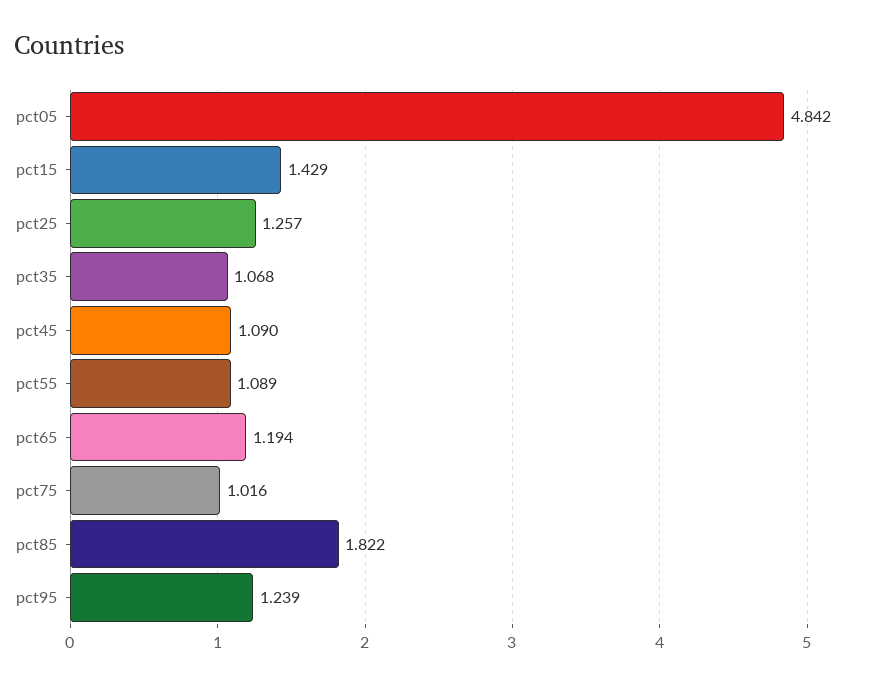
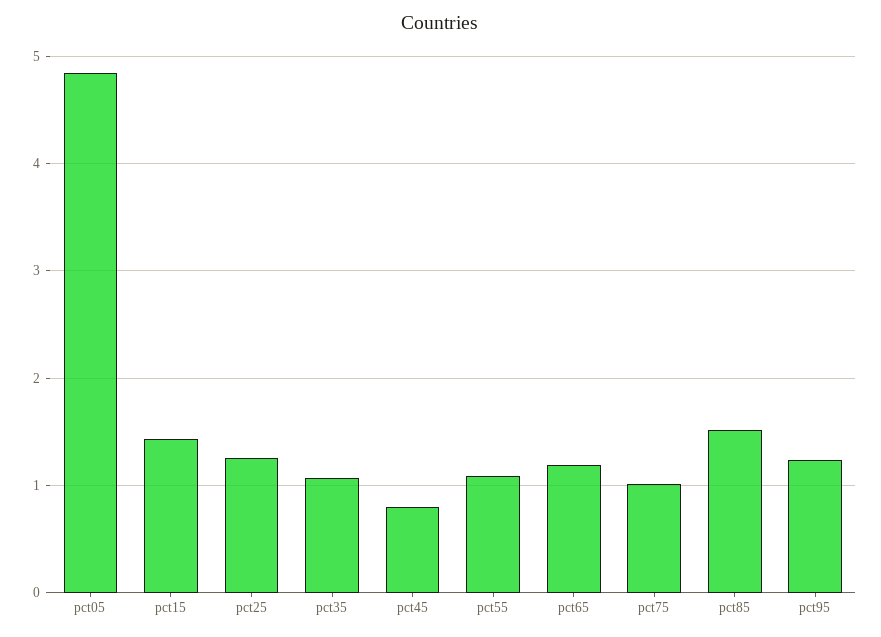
pct45: 1.09 -> 0.8
pct85: 1.822 -> 1.5

